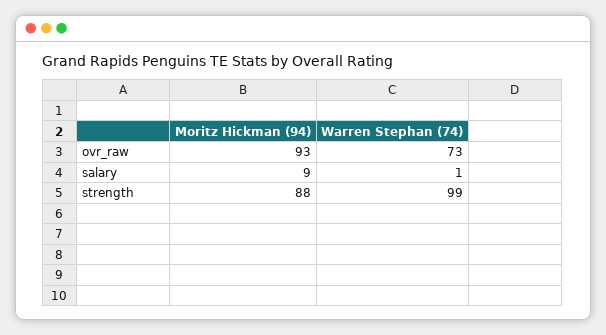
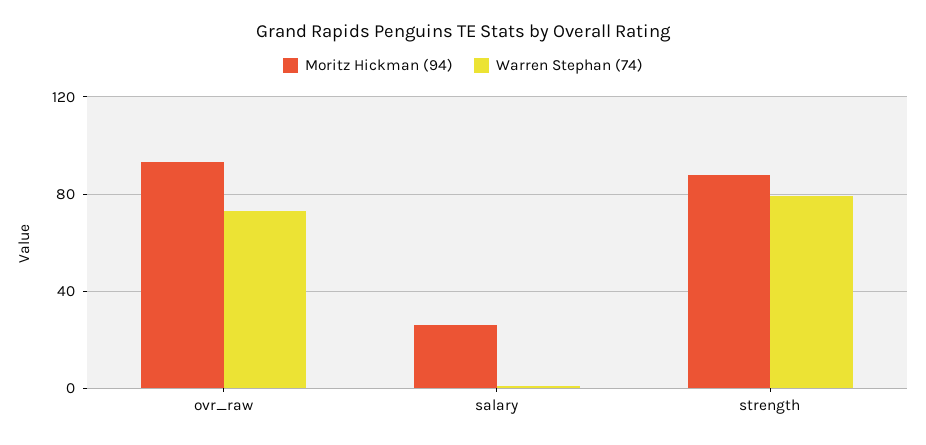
Moritz Hickman (94), salary: 9 -> 25
Warren Stephan (74), strength: 99 -> 80

